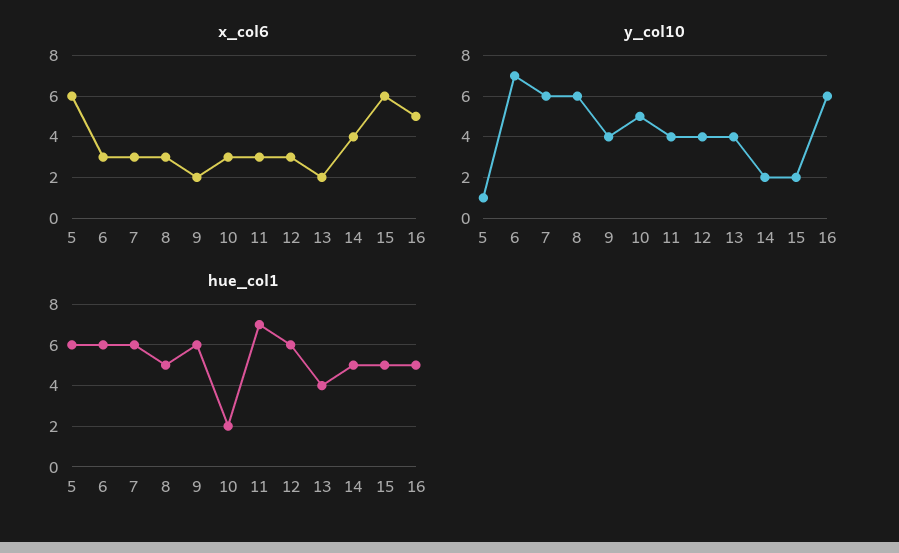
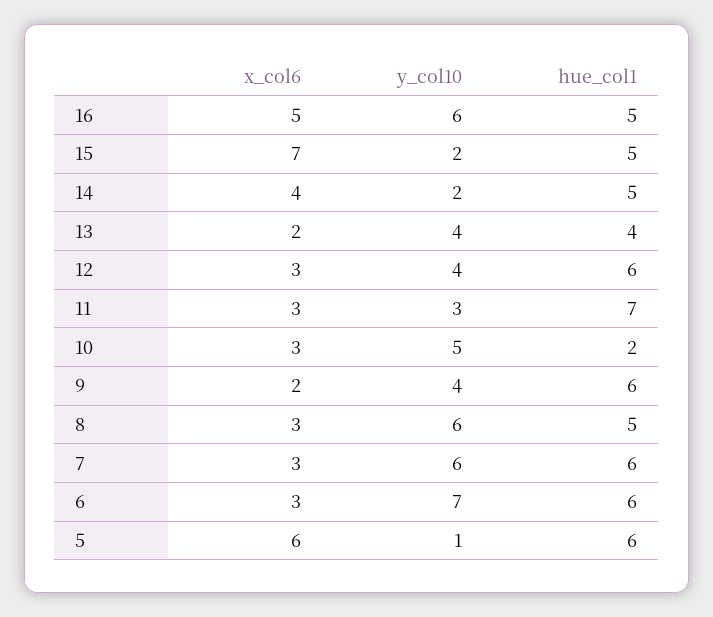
x_col6, 15: 6 -> 7
y_col10, 11: 4 -> 3

